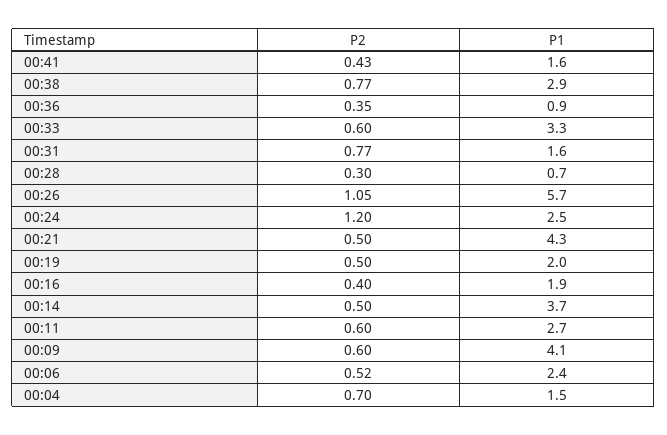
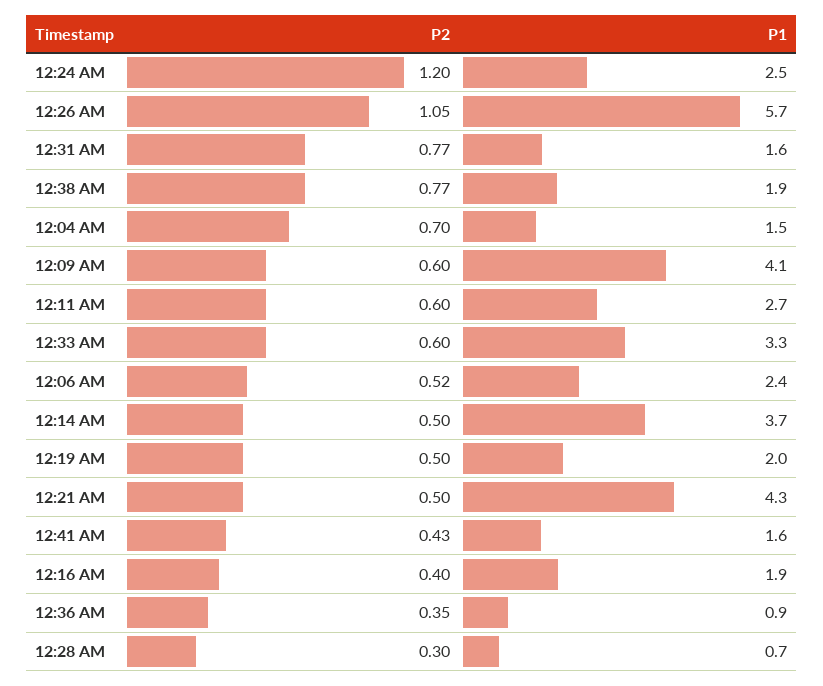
P1, 00:38: 2.9 -> 1.9

